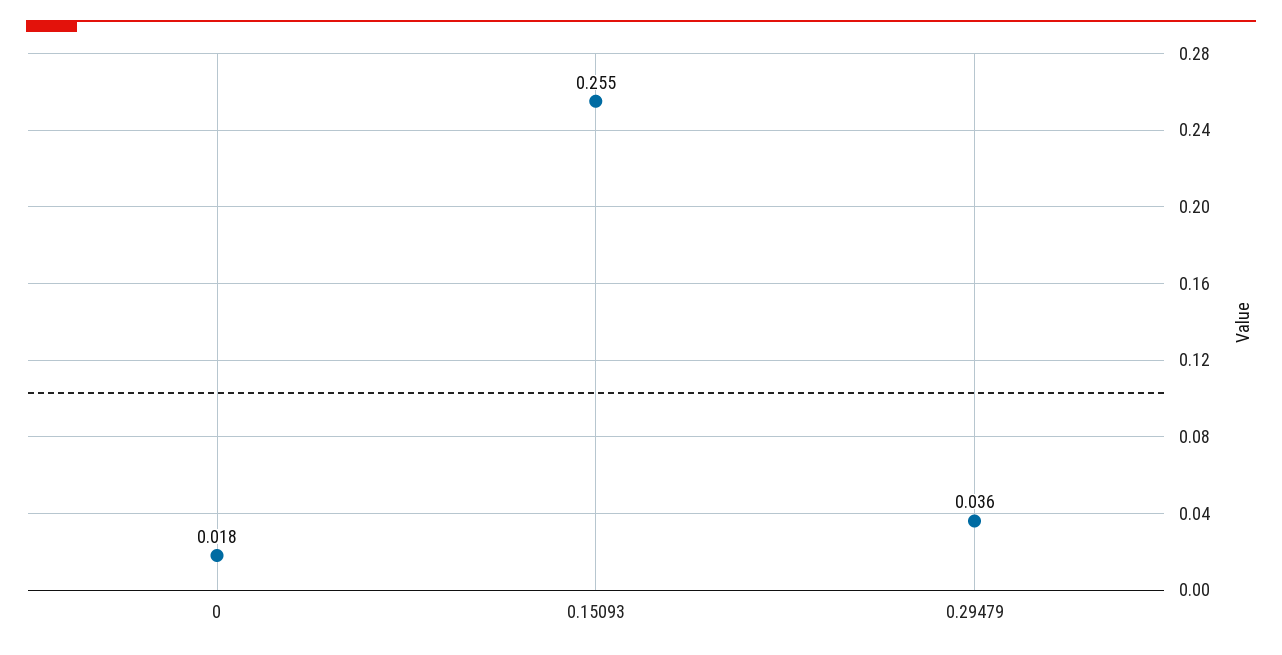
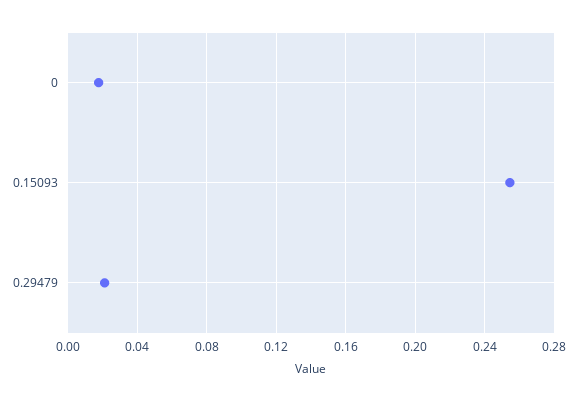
0.29479: 0.036 -> 0.02

